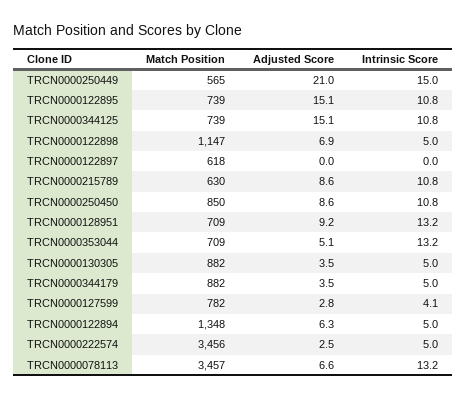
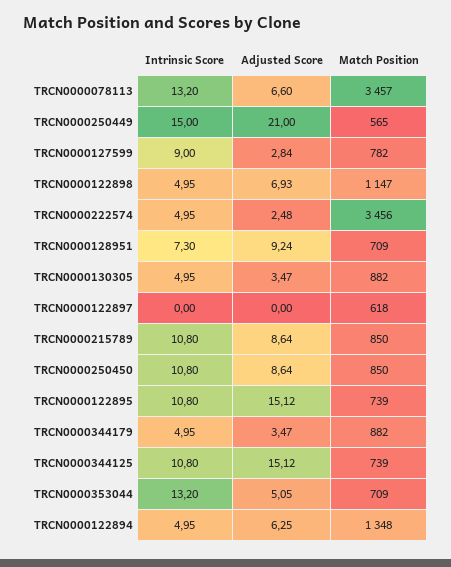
Match Position, TRCN0000215789: 630 -> 850
Intrinsic Score, TRCN0000128951: 13.2 -> 7.3
Intrinsic Score, TRCN0000127599: 4.1 -> 9

